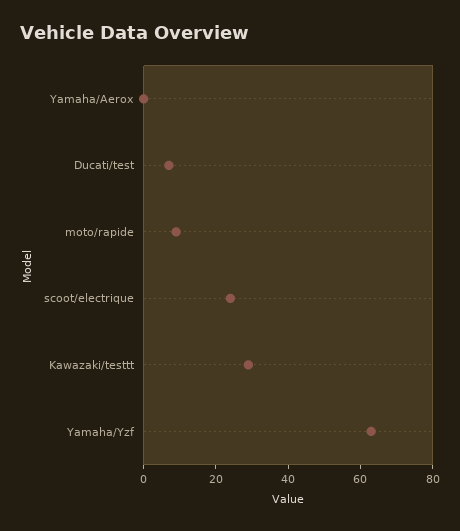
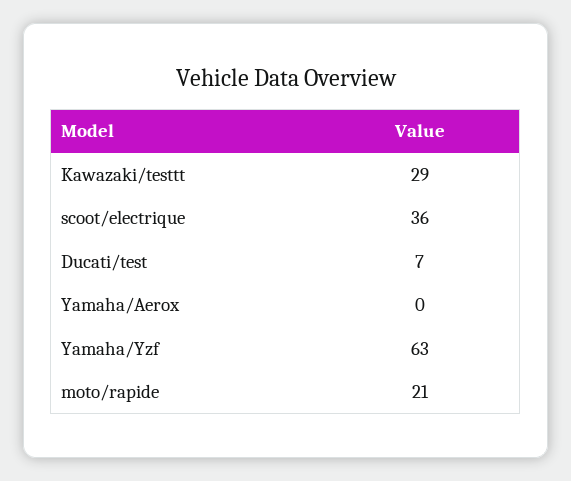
moto/rapide: 10 -> 21
scoot/electrique: 25 -> 36

